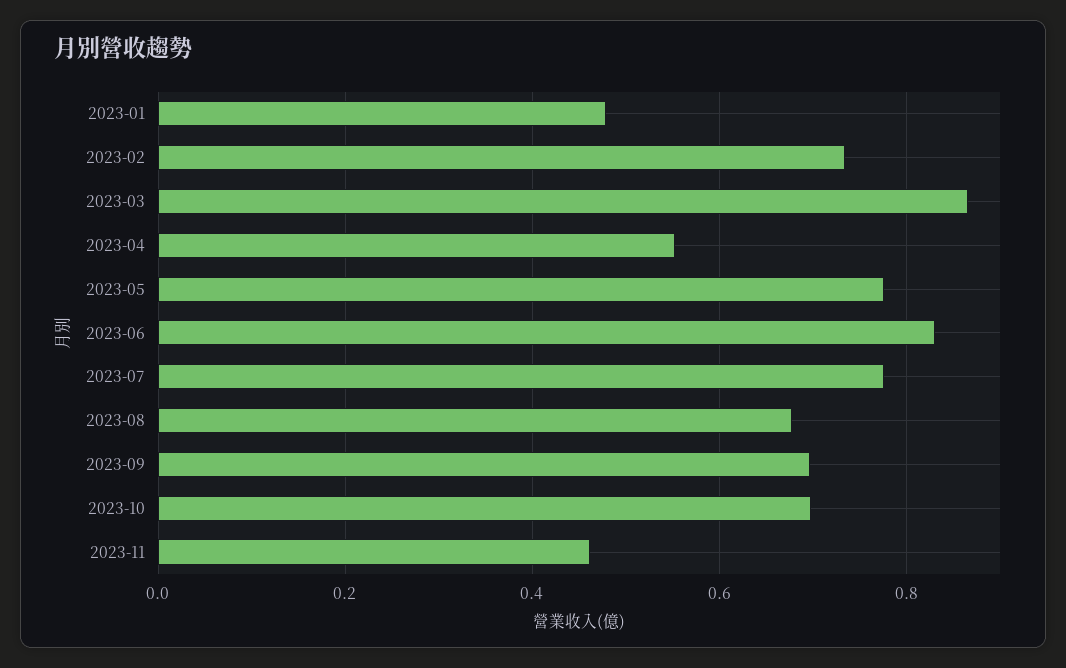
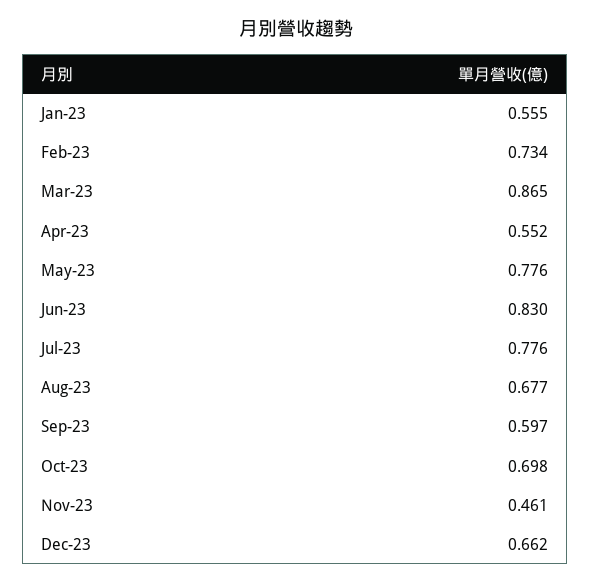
2023-01: 0.48 -> 0.555
2023-09: 0.7 -> 0.597
Dec-23: none -> 0.662

